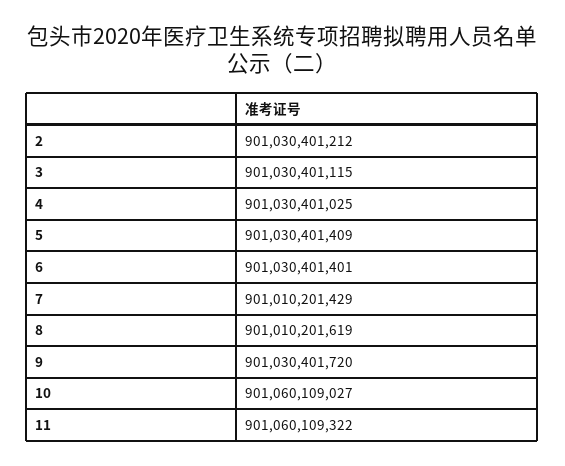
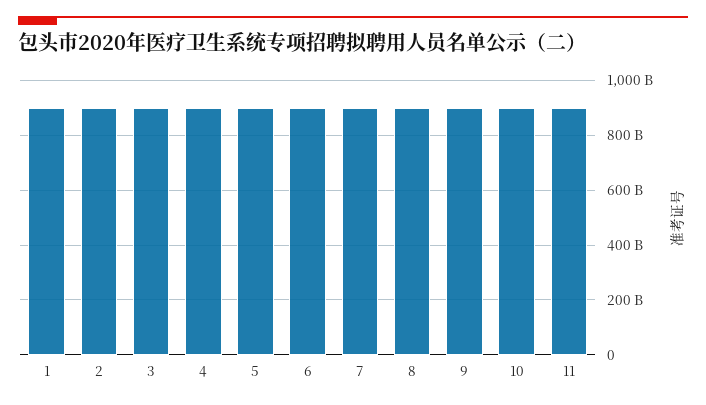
1: none -> 900000000000

